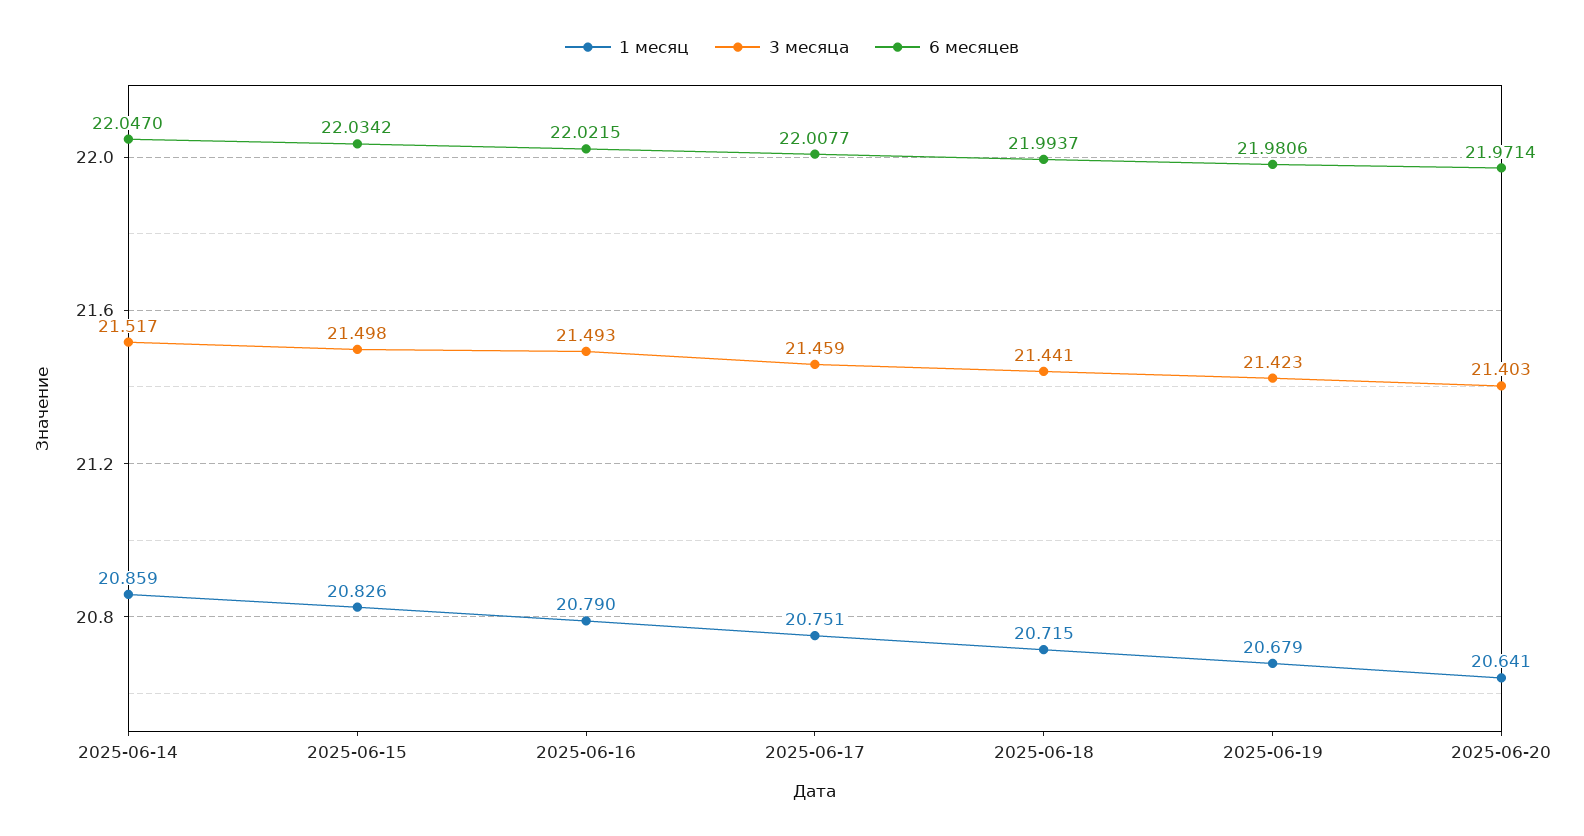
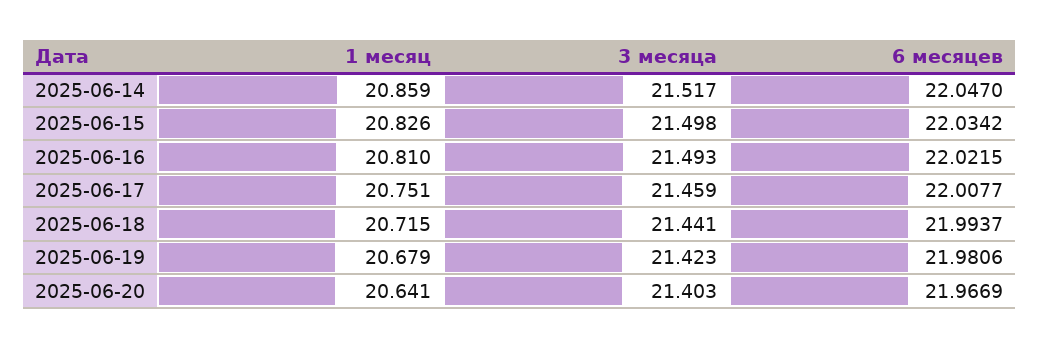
1 месяц, 2025-06-16: 20.79 -> 20.81
6 месяцев, 2025-06-20: 21.9714 -> 21.9669

